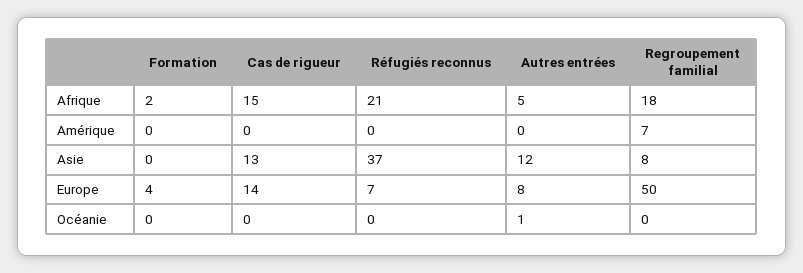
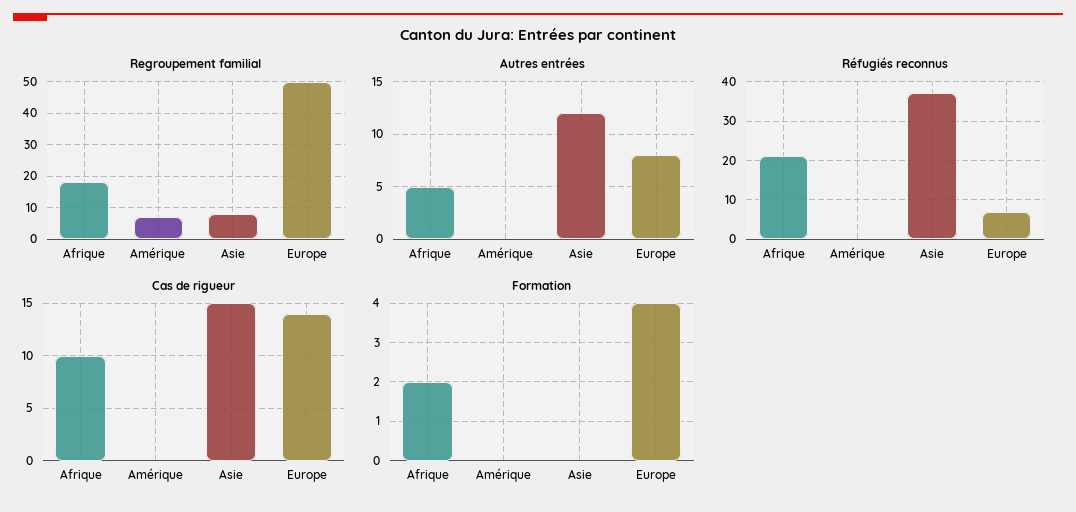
Cas de rigueur, Afrique: 15 -> 10
Cas de rigueur, Asie: 13 -> 15
Formation, Océanie: 0 -> none
Cas de rigueur, Océanie: 0 -> none
Réfugiés reconnus, Océanie: 0 -> none
Autres entrées, Océanie: 1 -> none
Regroupement familial, Océanie: 0 -> none

